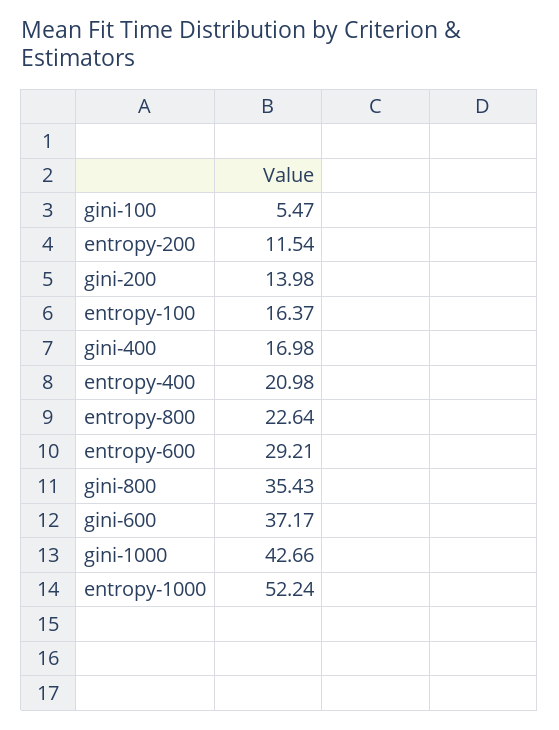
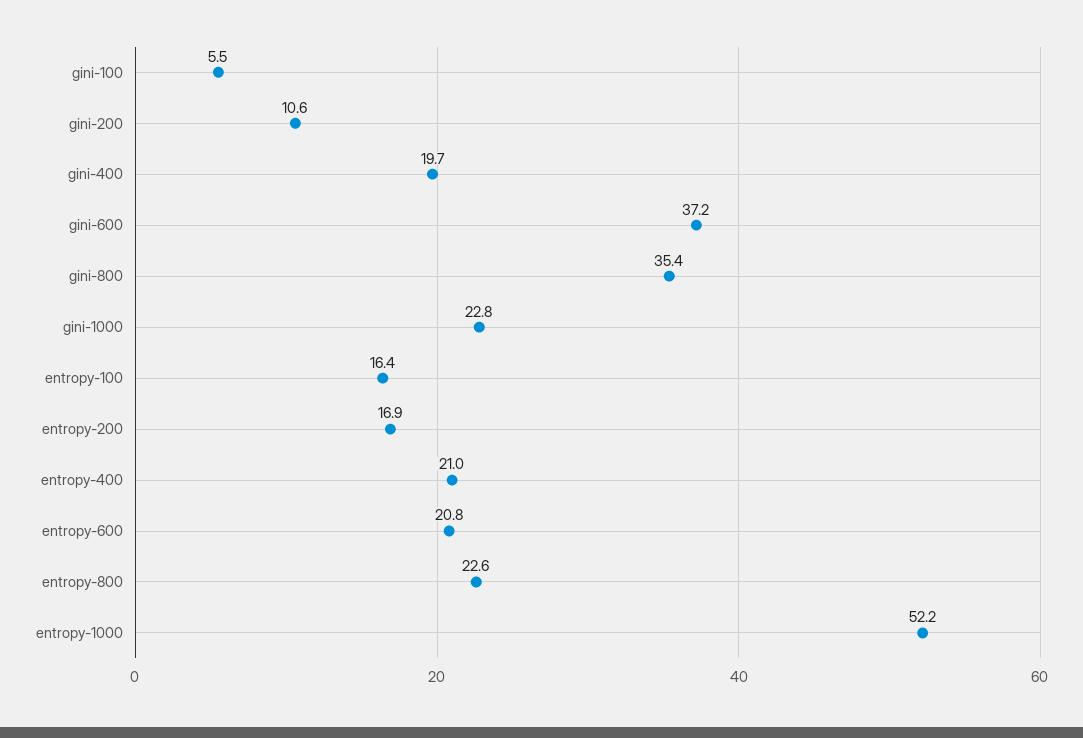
entropy-200: 11.54 -> 16.9
gini-200: 13.98 -> 10.6
gini-400: 16.98 -> 19.7
entropy-600: 29.21 -> 20.8
gini-1000: 42.66 -> 22.8

